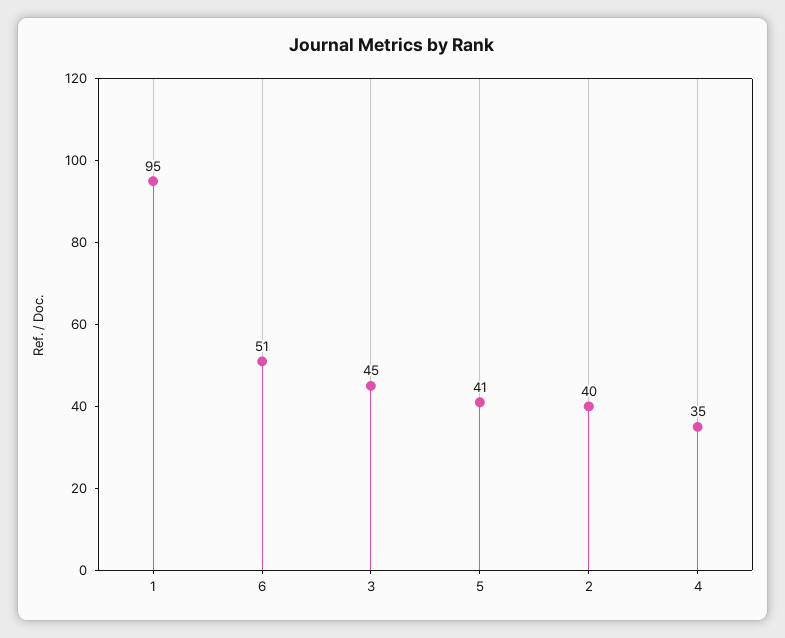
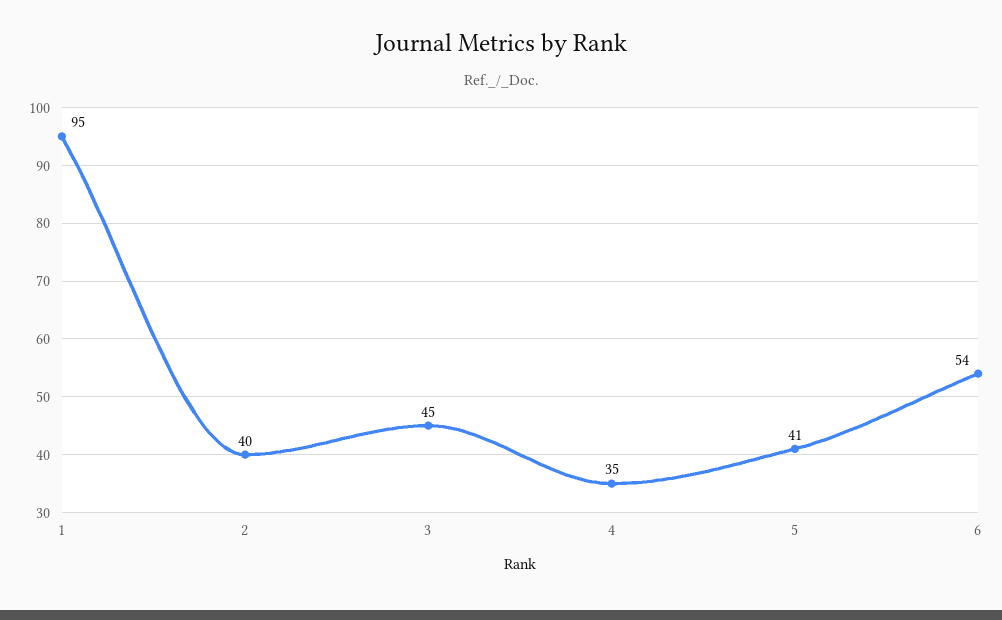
6: 51 -> 54

